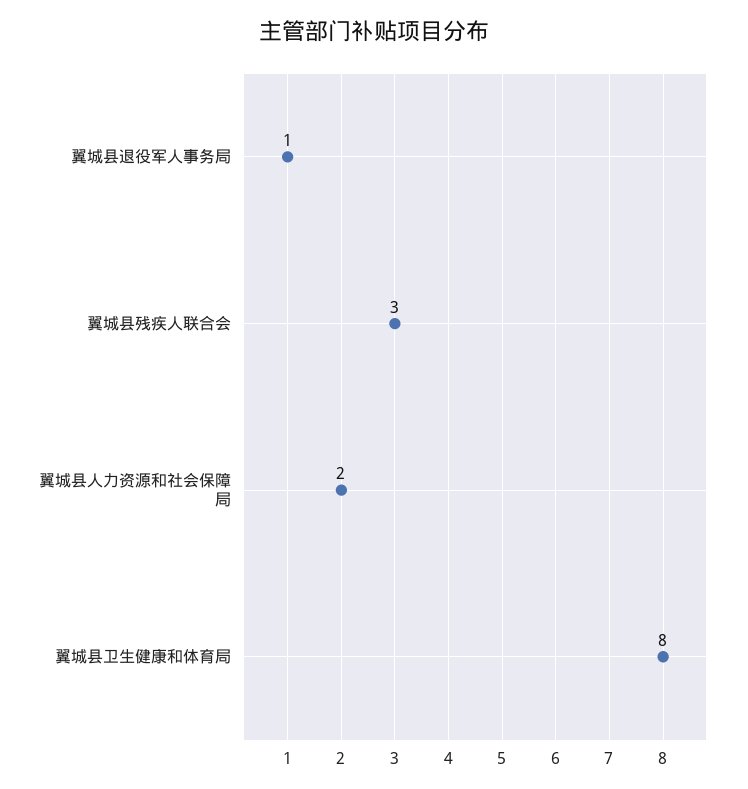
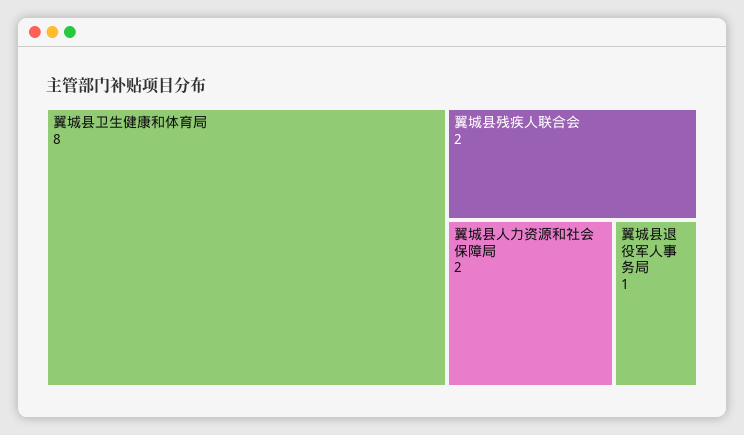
翼城县残疾人联合会: 3 -> 2

